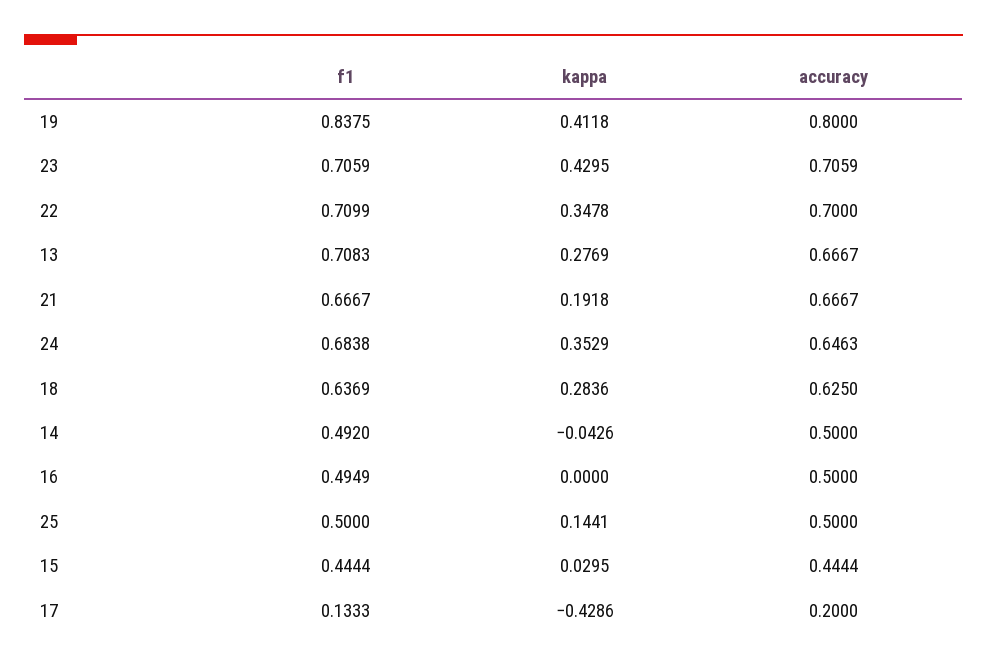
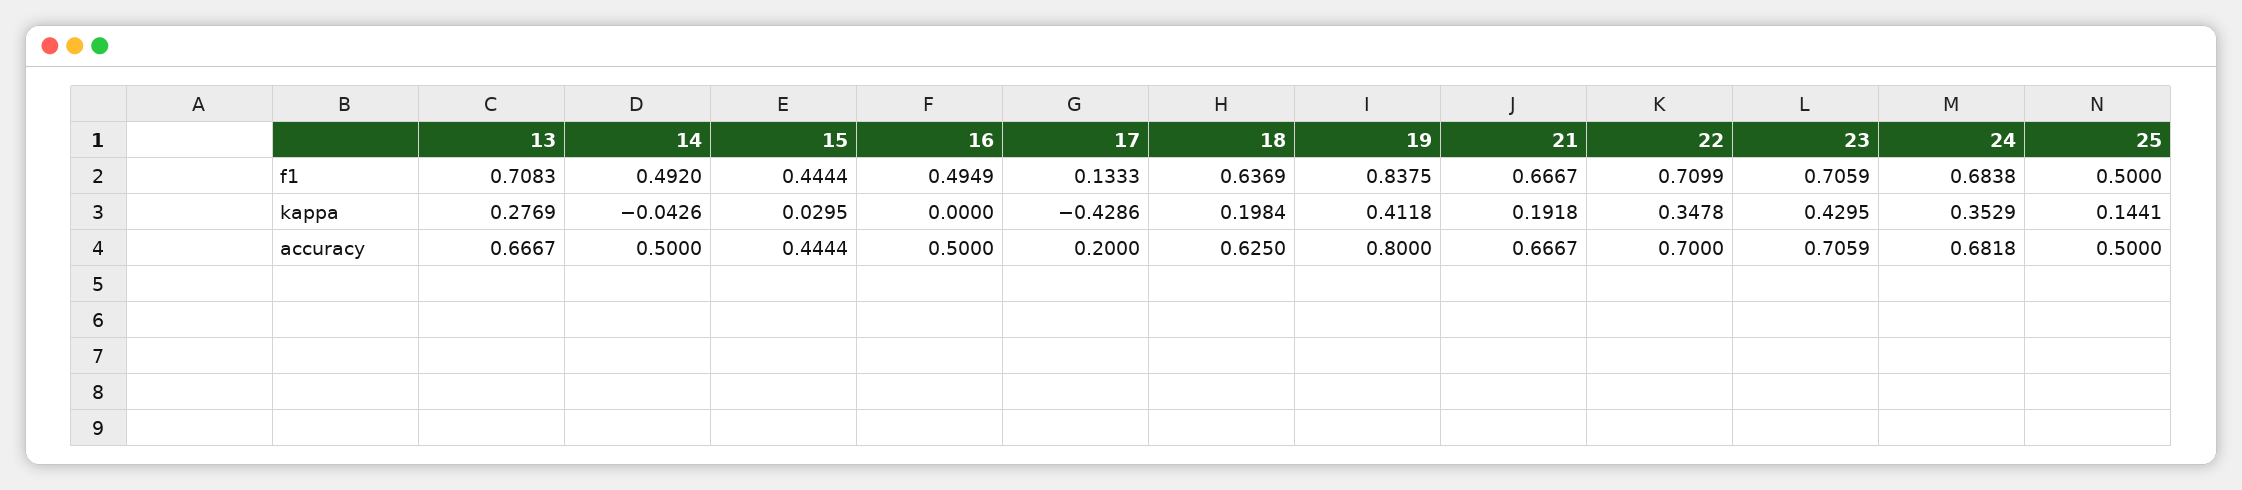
accuracy, 24: 0.6463 -> 0.6818
kappa, 18: 0.2836 -> 0.1984

